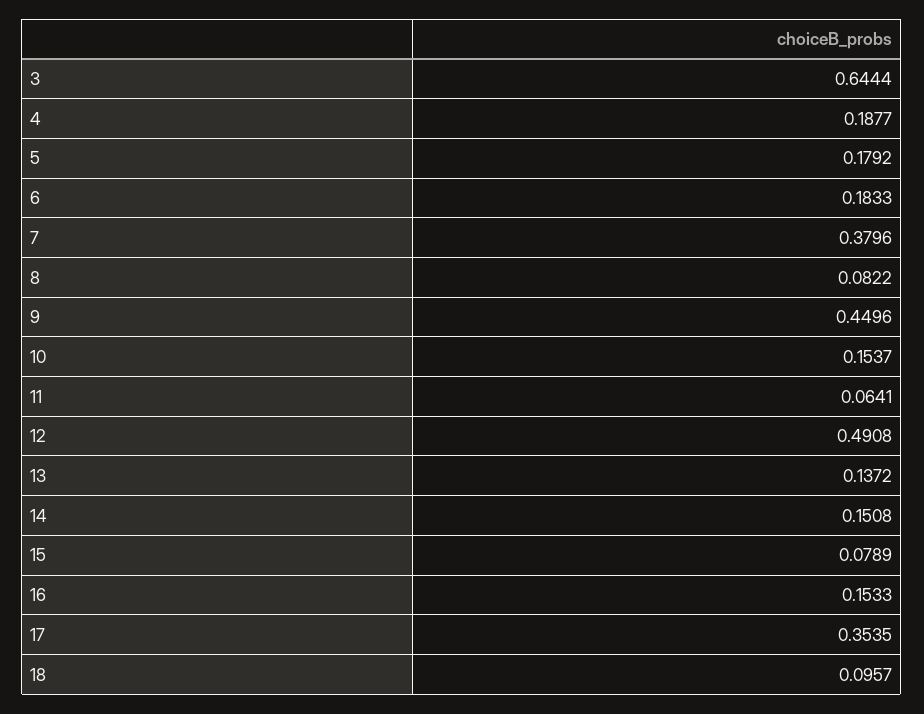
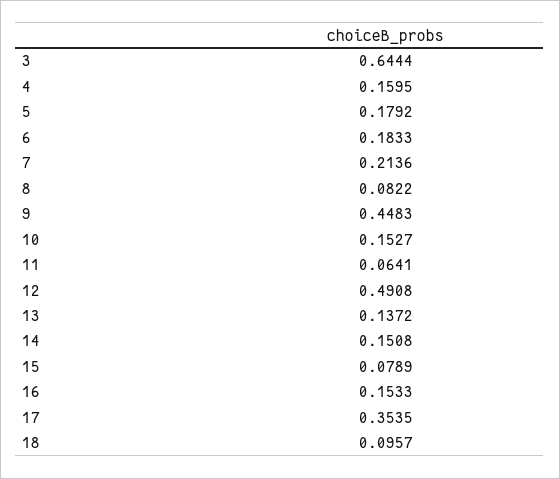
4: 0.1877 -> 0.1595
7: 0.3796 -> 0.2136
9: 0.4496 -> 0.4483
10: 0.1537 -> 0.1527

